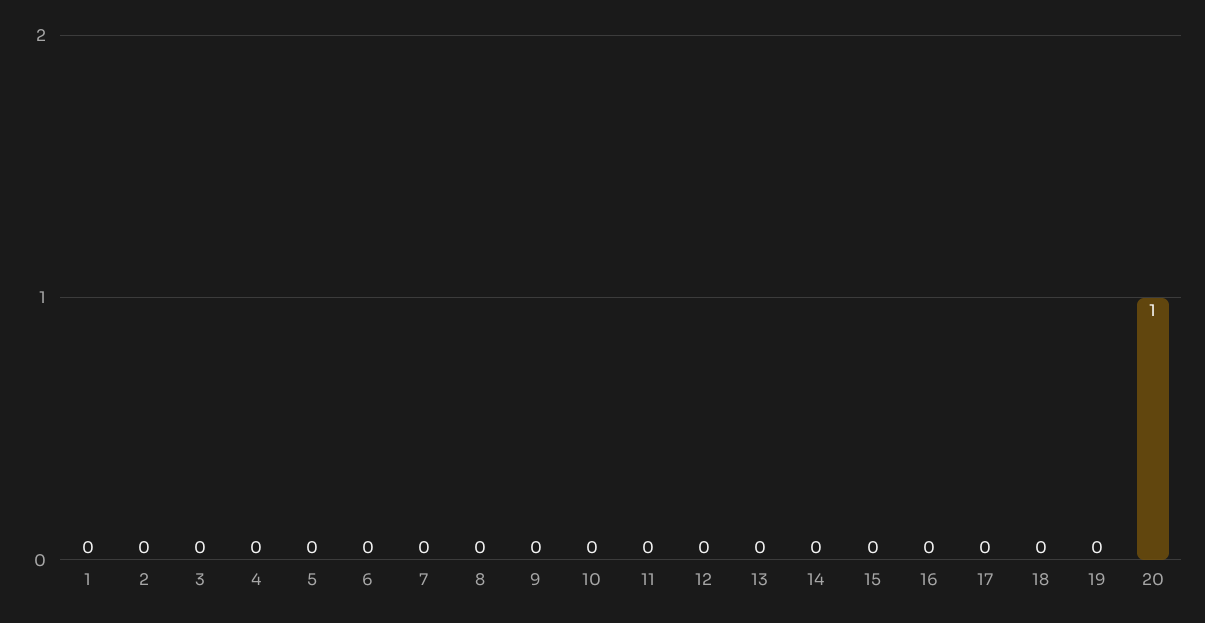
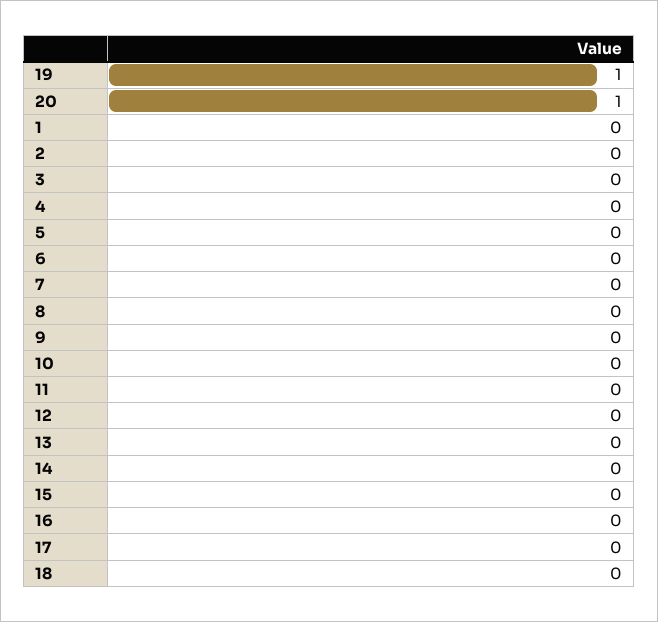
19: 0 -> 1

